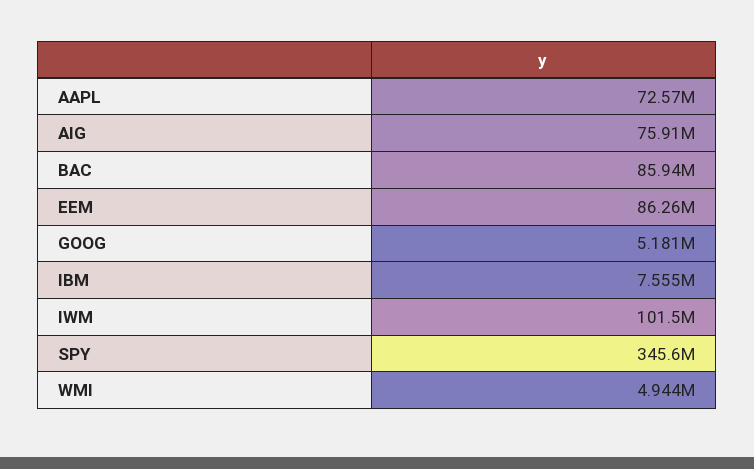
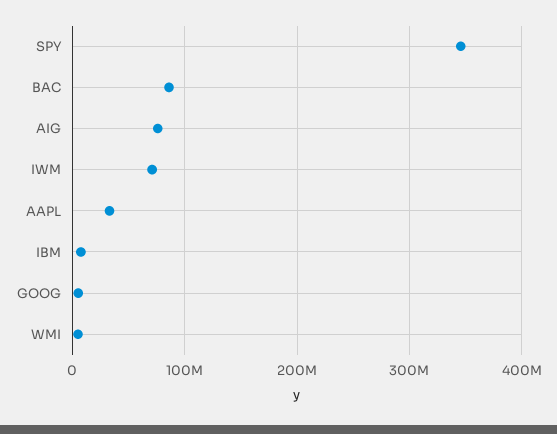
AAPL: 72570000 -> 30000000
EEM: 86260000 -> none
IWM: 101500000 -> 70000000

